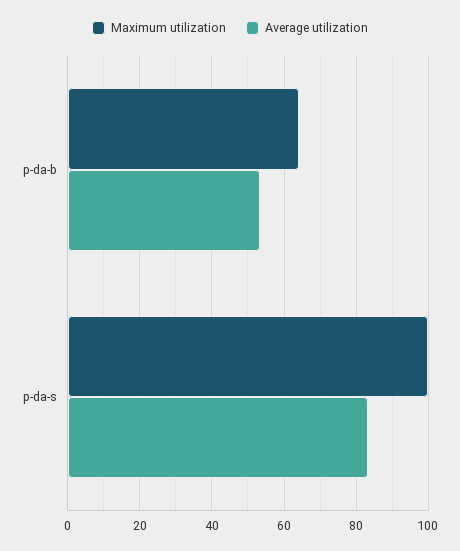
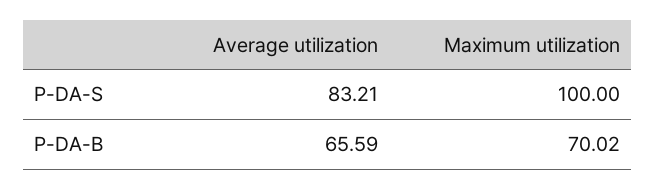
Maximum utilization, p-da-b: 64 -> 70.02
Average utilization, p-da-b: 54 -> 65.59

